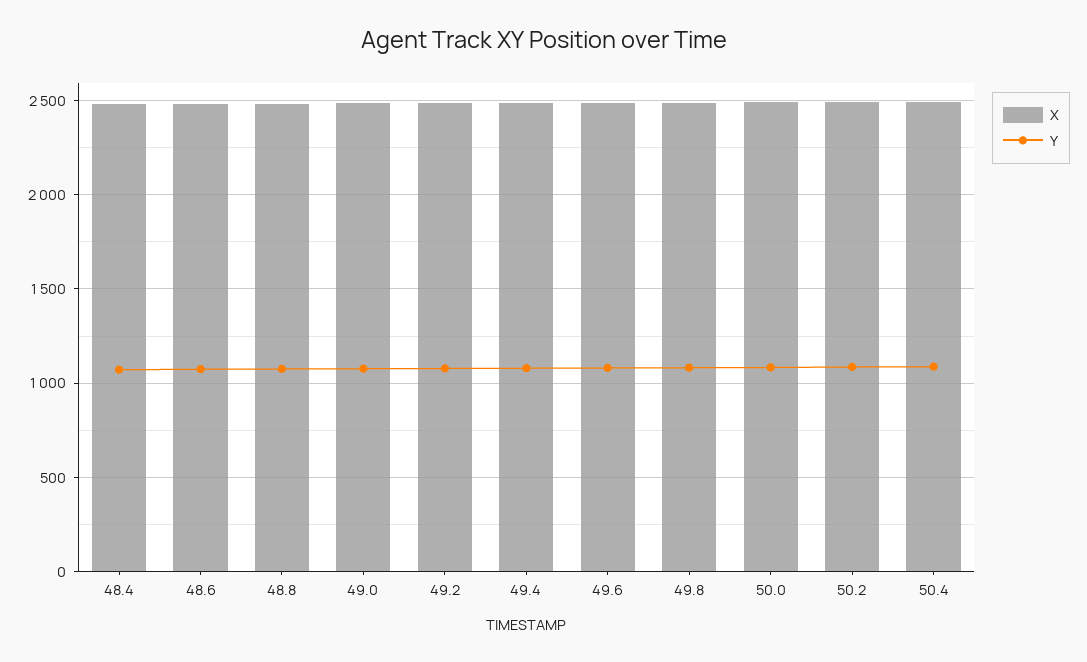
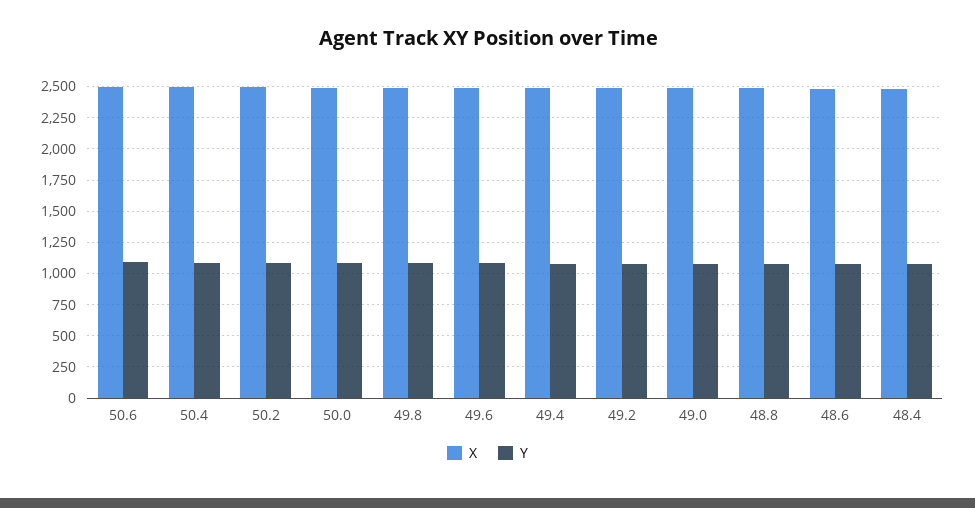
X, 50.6: none -> 2500
Y, 50.6: none -> 1100

